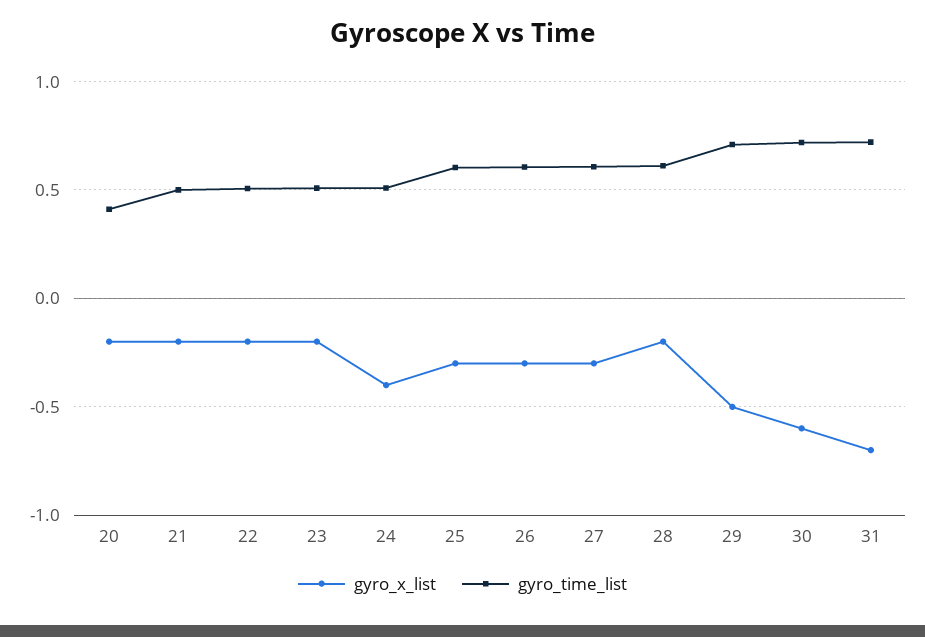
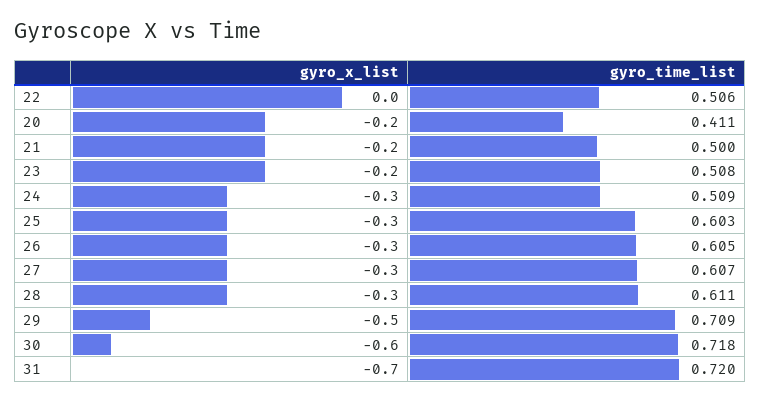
gyro_x_list, 22: -0.2 -> 0
gyro_x_list, 24: -0.4 -> -0.3
gyro_x_list, 28: -0.2 -> -0.3

